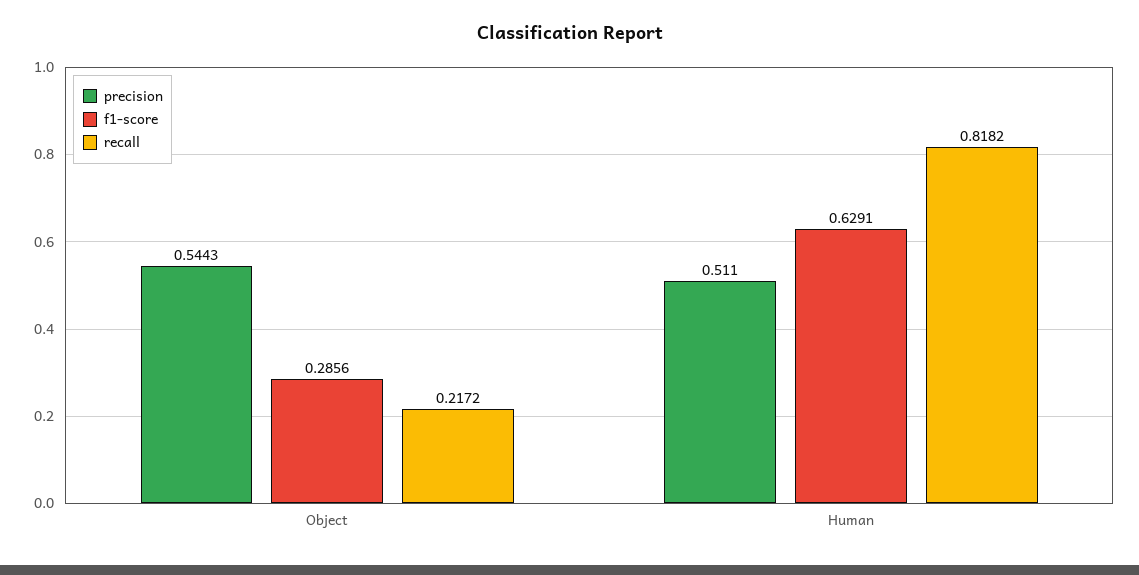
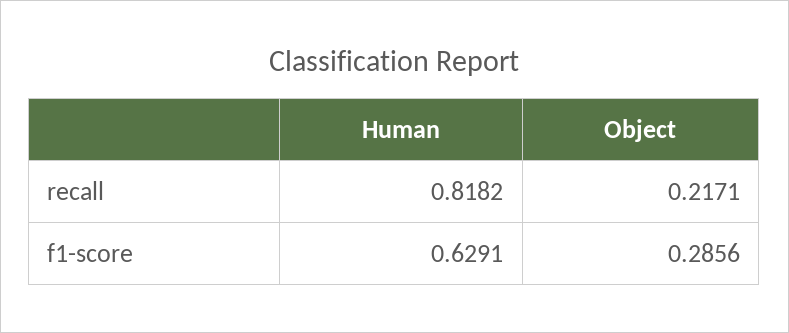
precision, Object: 0.5443 -> none
recall, Object: 0.2172 -> 0.2171
precision, Human: 0.511 -> none

